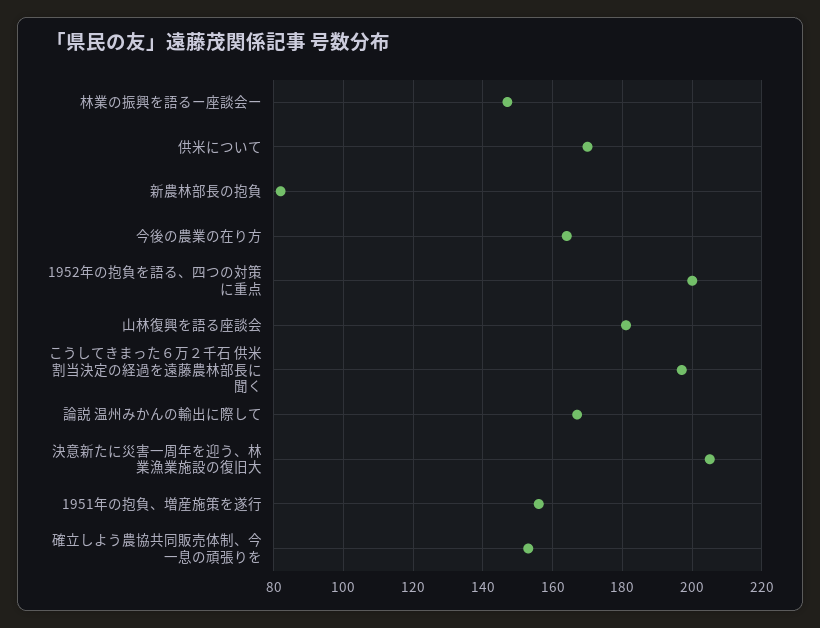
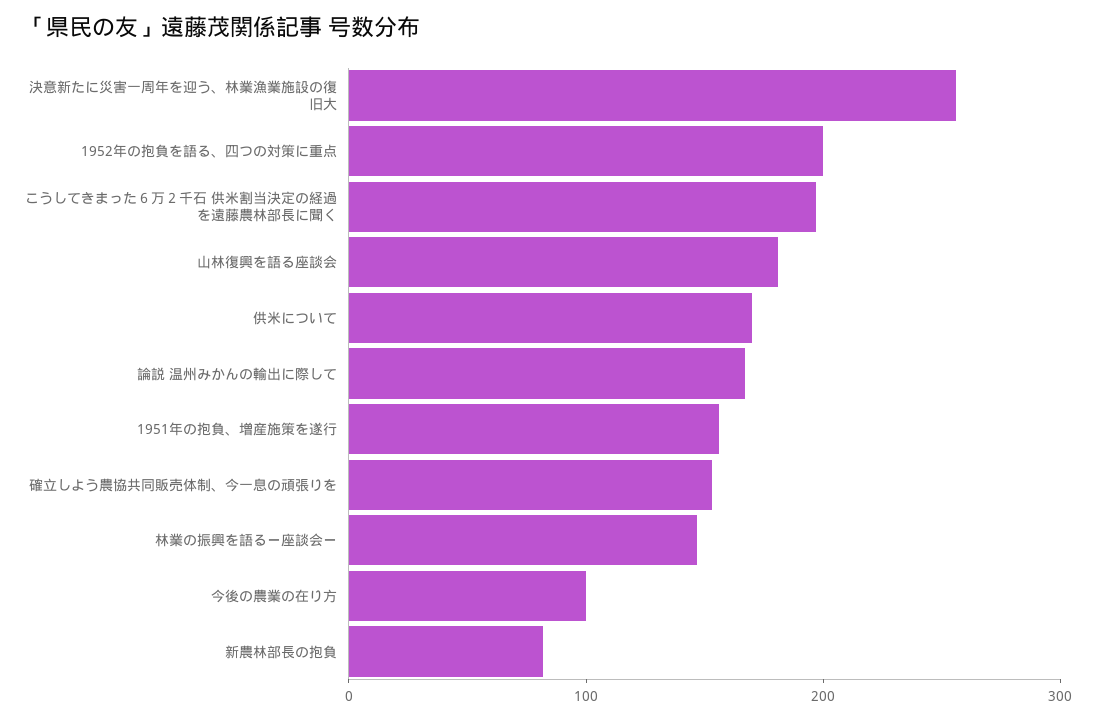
今後の農業の在り方: 165 -> 100
決意新たに災害一周年を迎う、林業漁業施設の復旧大: 205 -> 260

